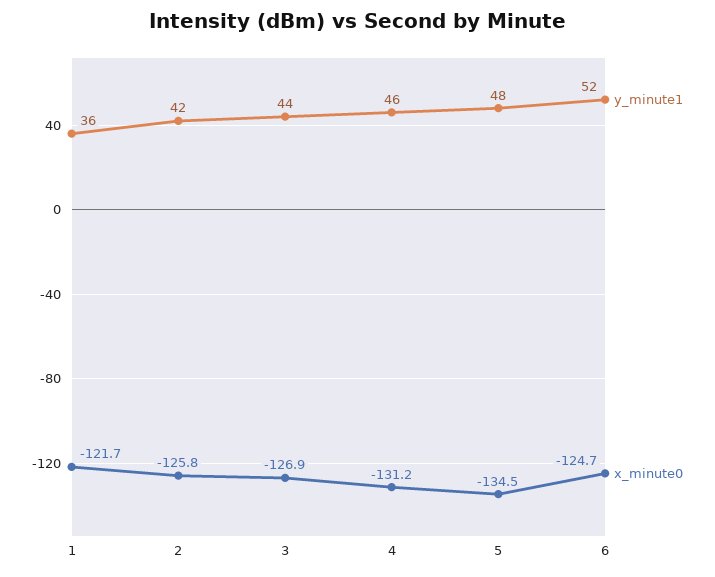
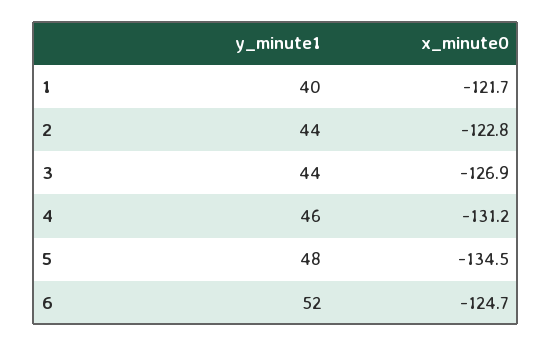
y_minute1, 1: 36 -> 40
y_minute1, 2: 42 -> 44
x_minute0, 2: -125.8 -> -122.8

